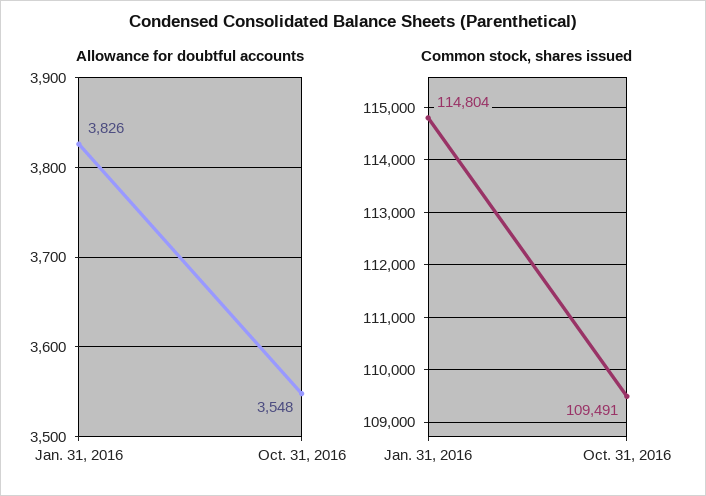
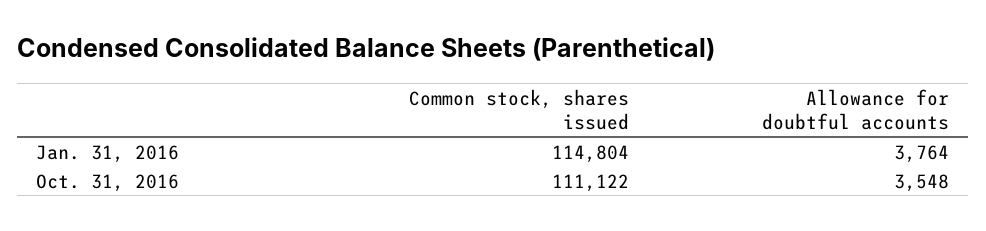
Allowance for doubtful accounts, Jan. 31, 2016: 3826 -> 3764
Common stock, shares issued, Oct. 31, 2016: 109491 -> 111122

